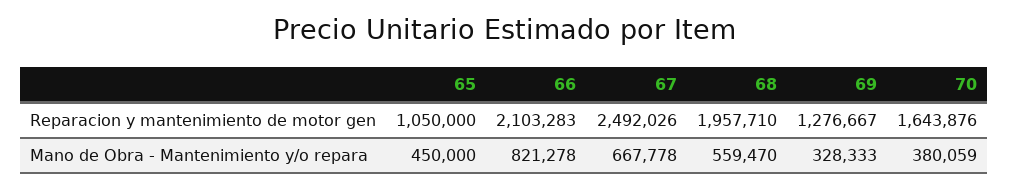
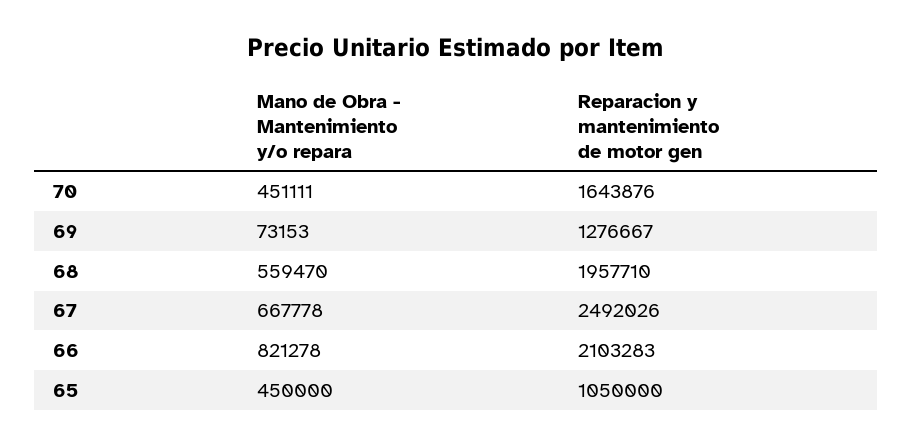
69, Mano de Obra - Mantenimiento y/o repara: 328333 -> 73153
70, Mano de Obra - Mantenimiento y/o repara: 380059 -> 451111

